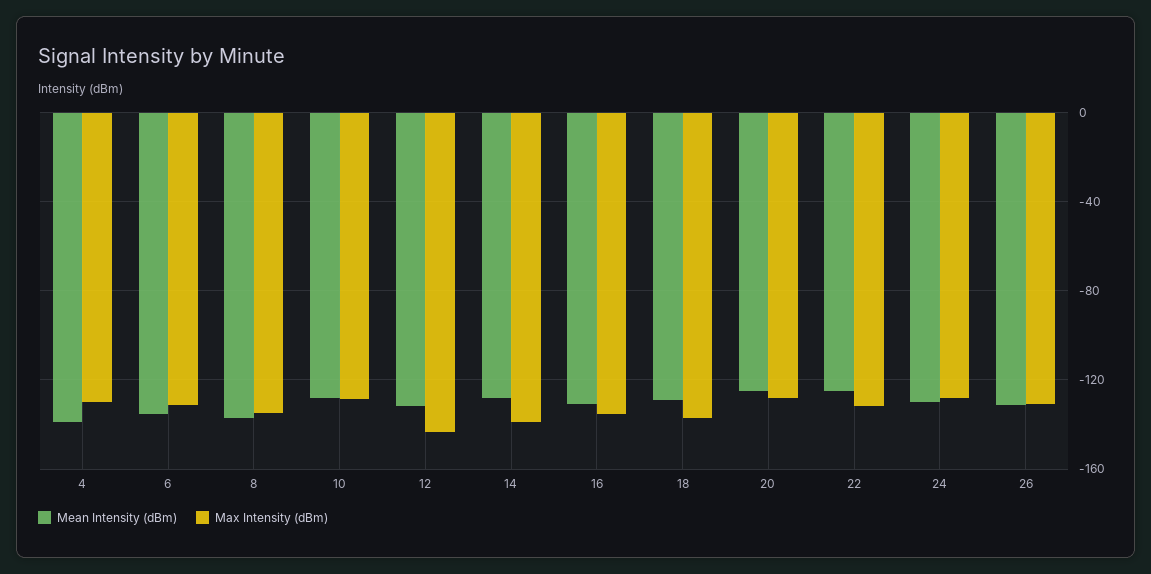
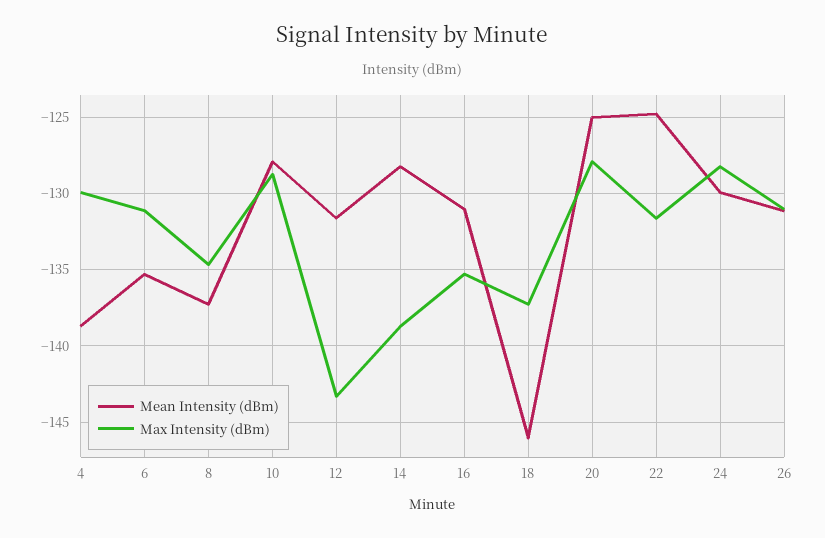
Mean Intensity (dBm), 18: -130 -> -146

